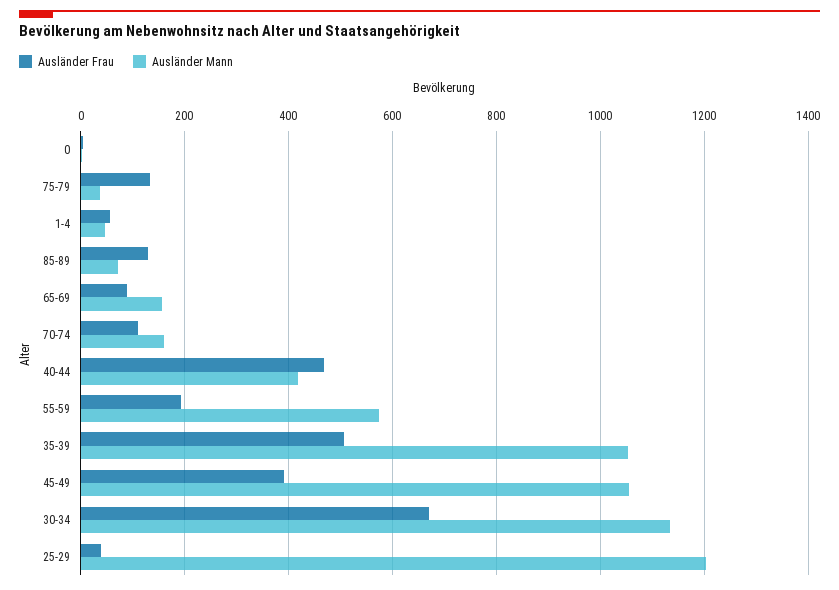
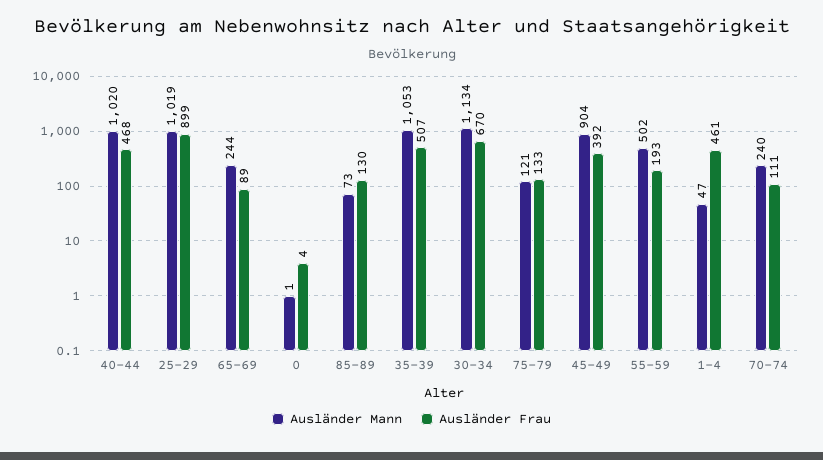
Ausländer Mann, 75-79: 40 -> 121
Ausländer Frau, 1-4: 60 -> 461
Ausländer Mann, 65-69: 160 -> 244
Ausländer Mann, 70-74: 160 -> 240
Ausländer Mann, 40-44: 420 -> 1020
Ausländer Mann, 55-59: 580 -> 502
Ausländer Mann, 45-49: 1060 -> 904
Ausländer Frau, 25-29: 40 -> 899
Ausländer Mann, 25-29: 1200 -> 1019

